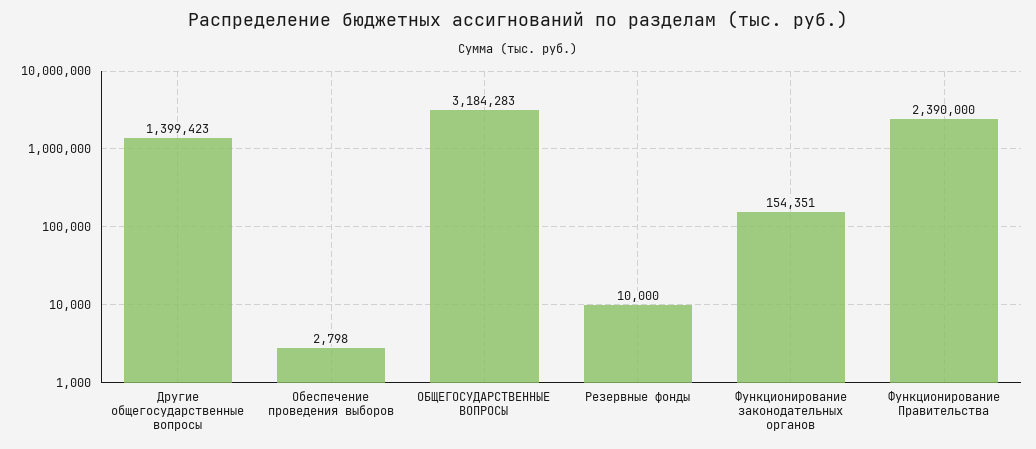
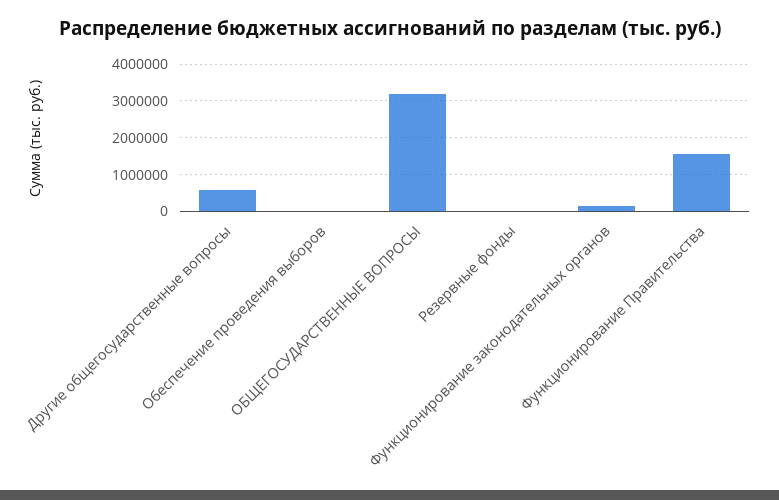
Другие общегосударственные вопросы: 1399423 -> 600000
Функционирование Правительства: 2390000 -> 1600000

